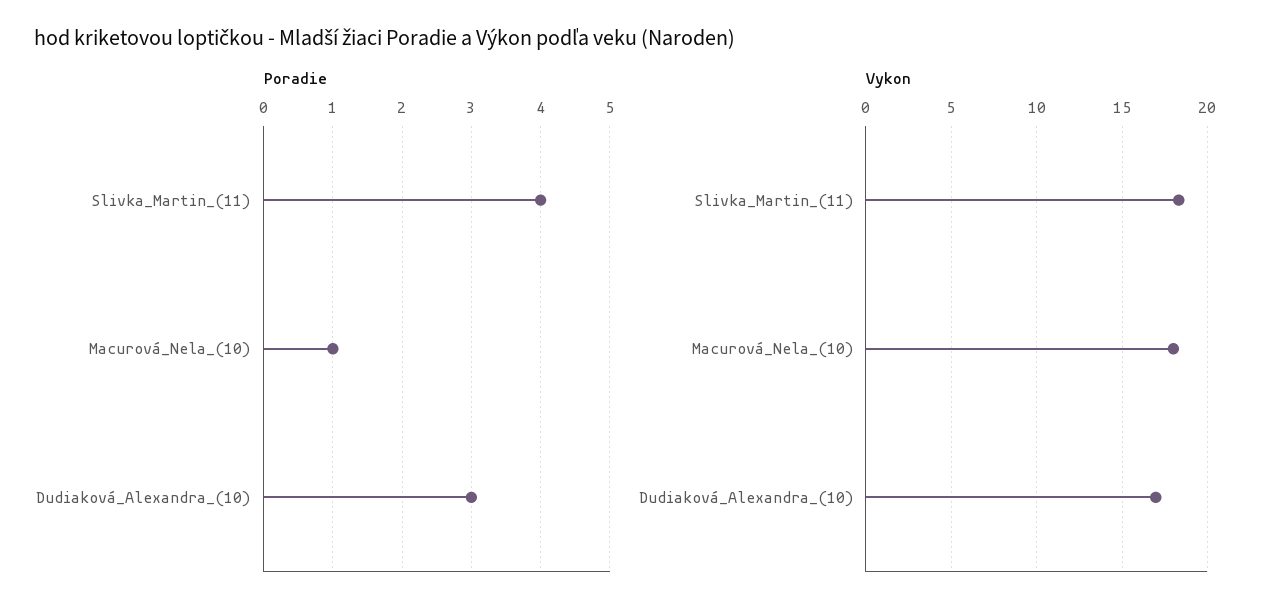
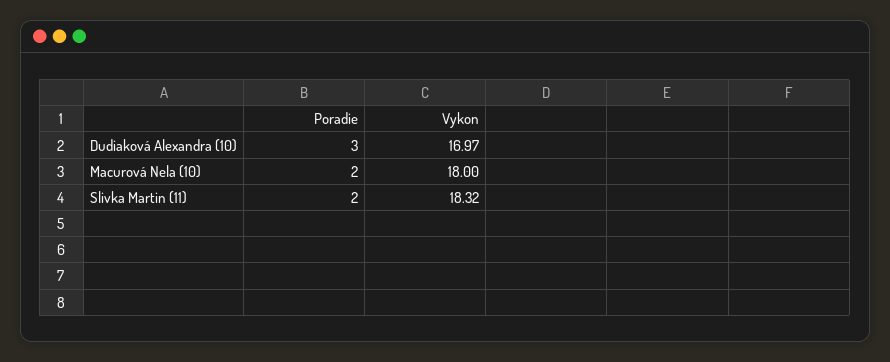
Poradie, Slivka_Martin_(11): 4 -> 2
Poradie, Macurová_Nela_(10): 1 -> 2

